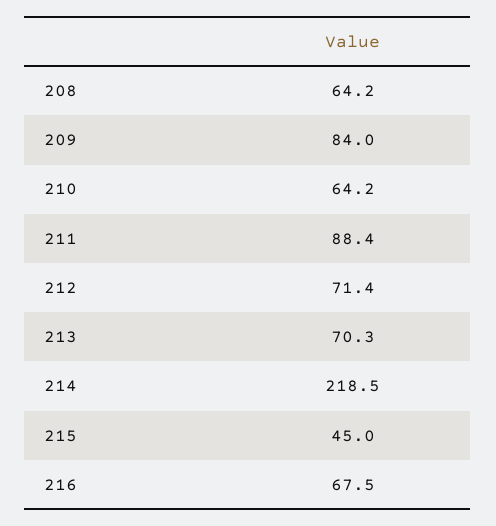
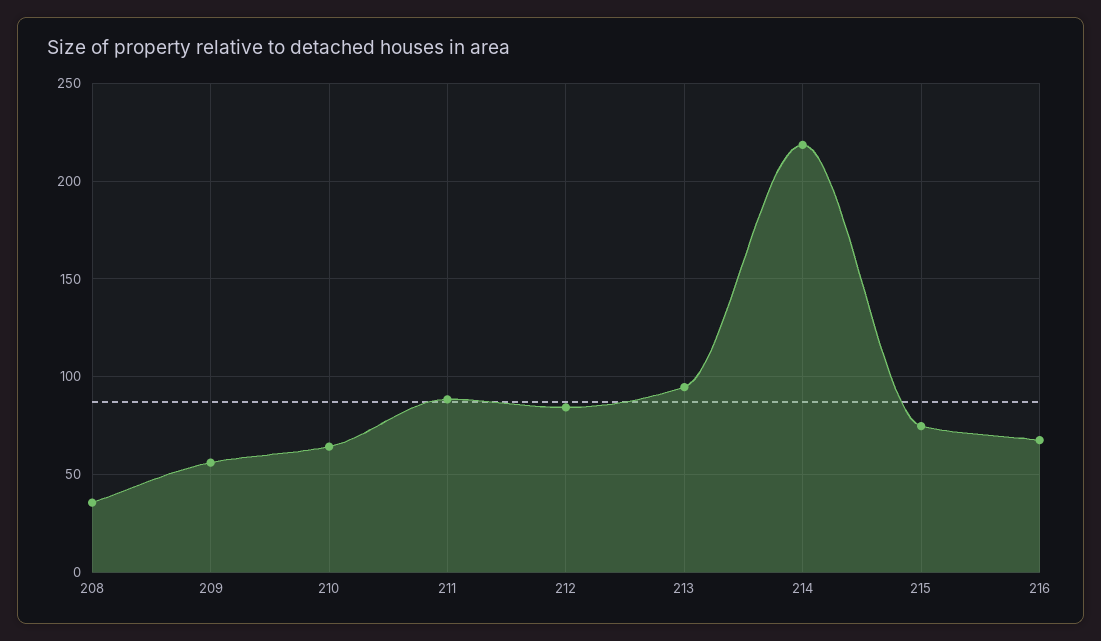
208: 64.2 -> 35
209: 84 -> 55
212: 71.4 -> 85
213: 70.3 -> 95
215: 45 -> 75

